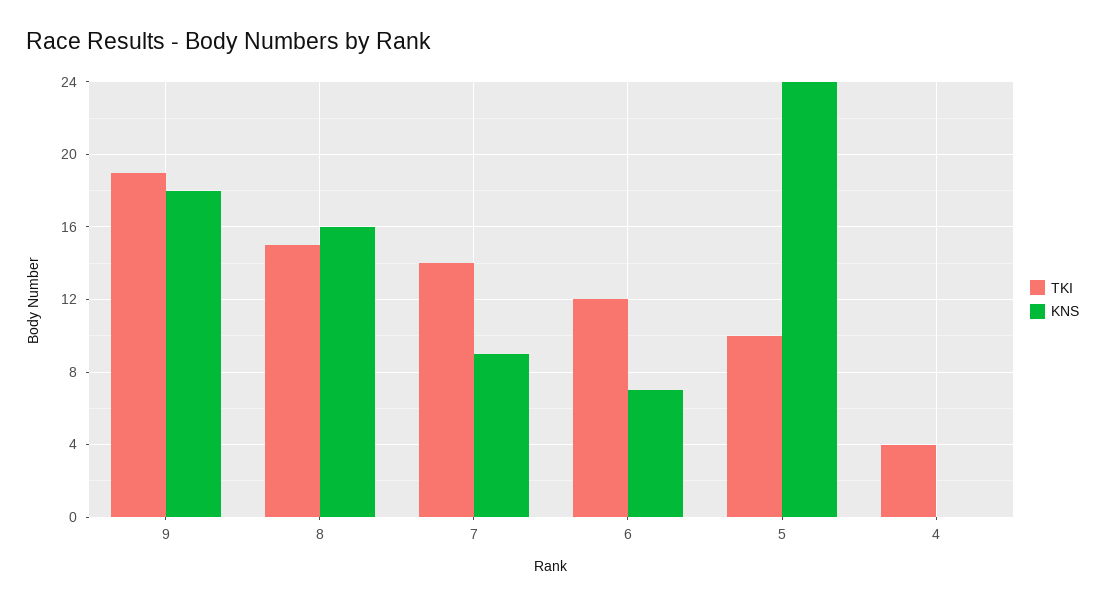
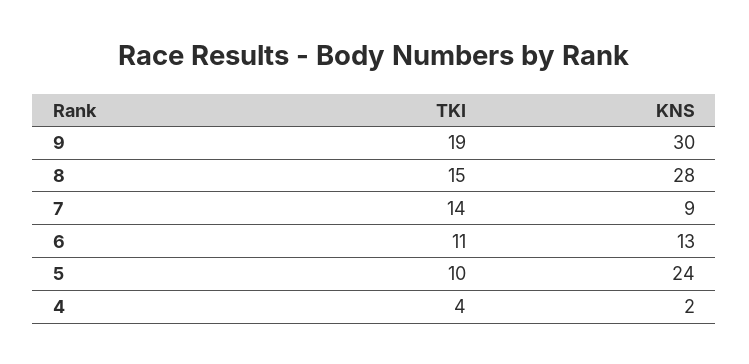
KNS, 9: 18 -> 30
KNS, 8: 16 -> 28
TKI, 6: 12 -> 11
KNS, 6: 7 -> 13
KNS, 4: 0 -> 2

